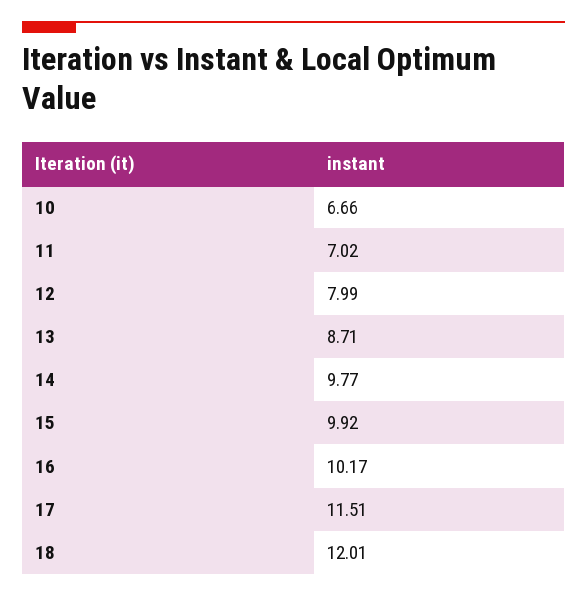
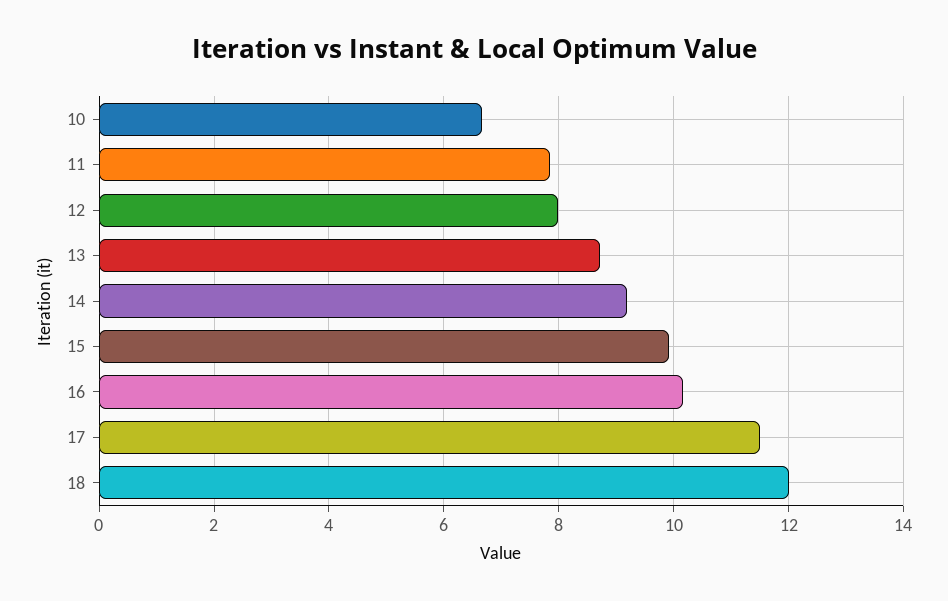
11: 7.02 -> 7.8
14: 9.77 -> 9.2

